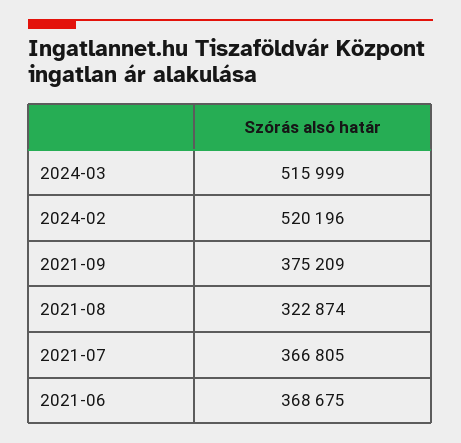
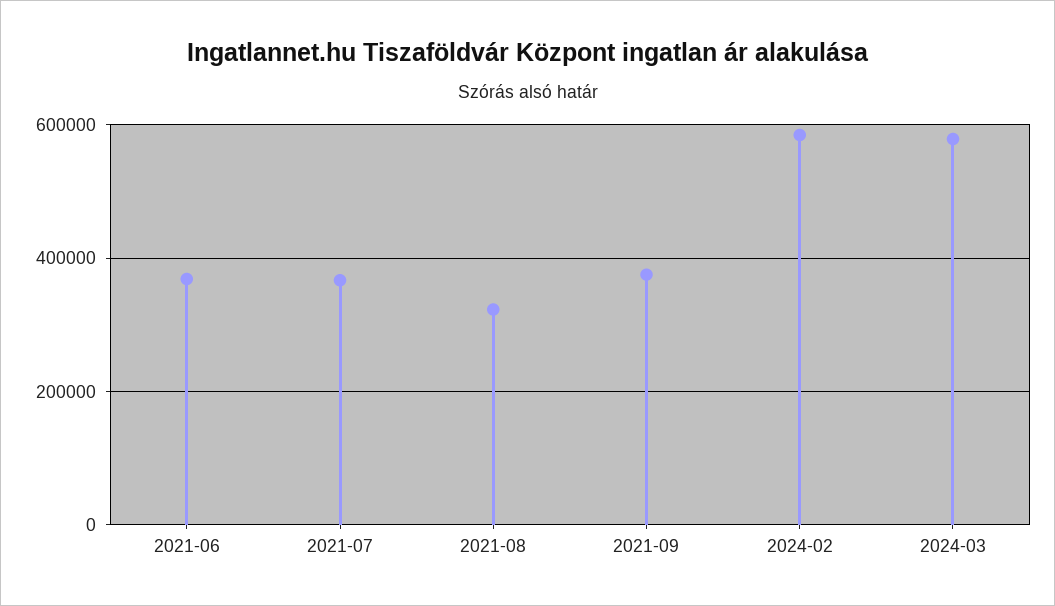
2024-03: 515999 -> 580000
2024-02: 520196 -> 580000

